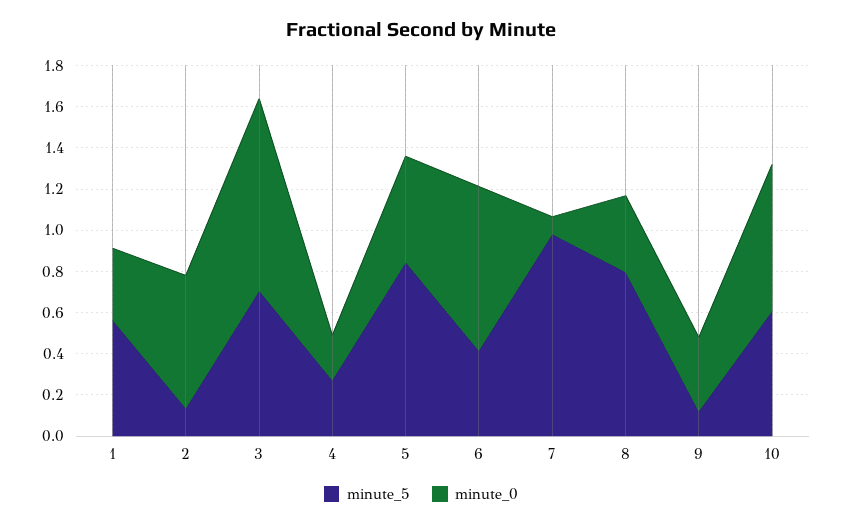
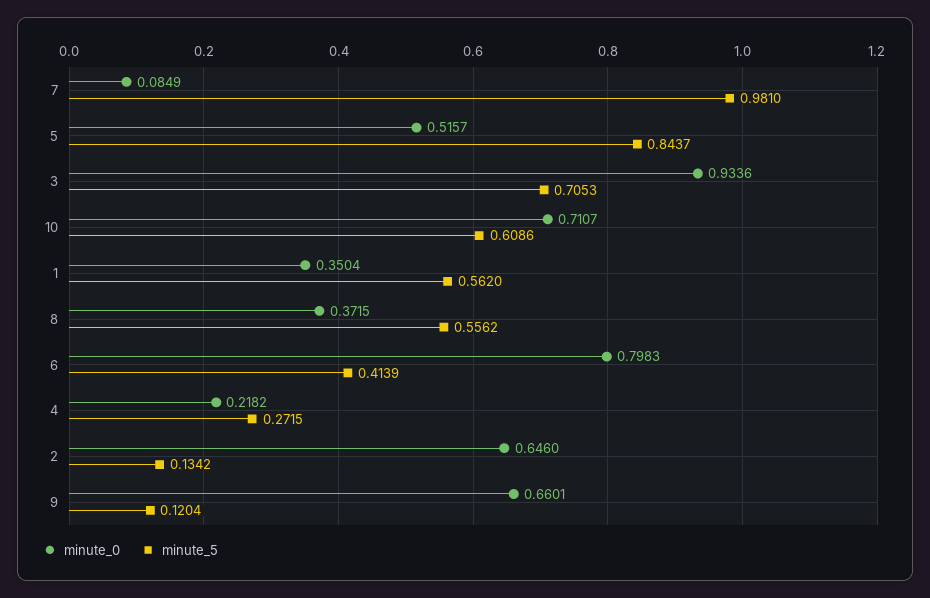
minute_5, 8: 0.8 -> 0.5562
minute_0, 9: 0.35 -> 0.6601

